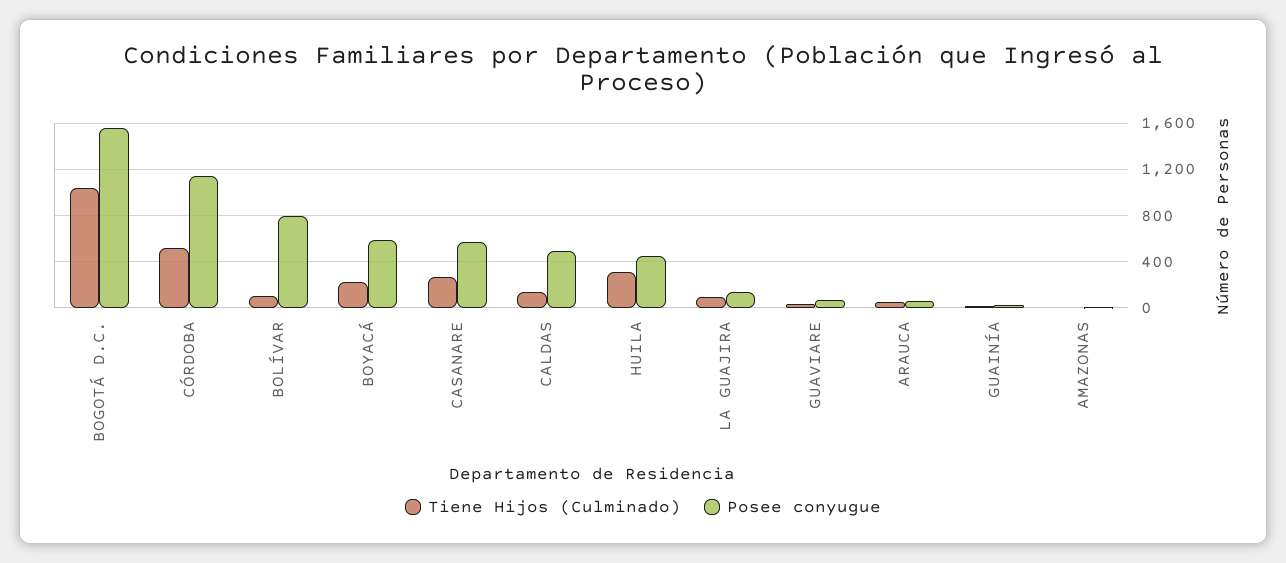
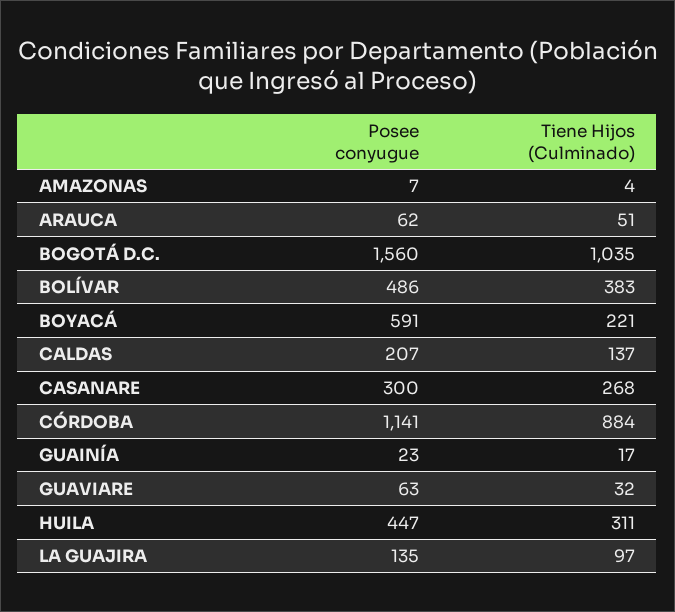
Tiene Hijos (Culminado), CÓRDOBA: 500 -> 884
Tiene Hijos (Culminado), BOLÍVAR: 100 -> 383
Posee conyugue, BOLÍVAR: 800 -> 486
Posee conyugue, CASANARE: 600 -> 300
Posee conyugue, CALDAS: 500 -> 207

